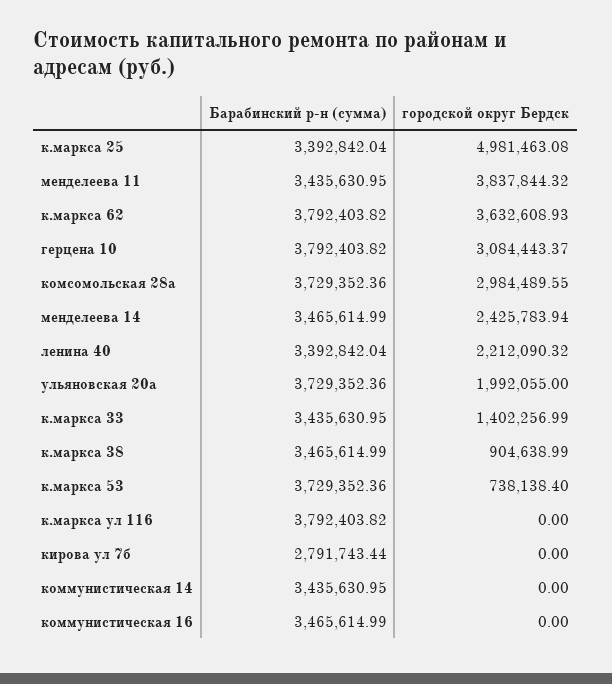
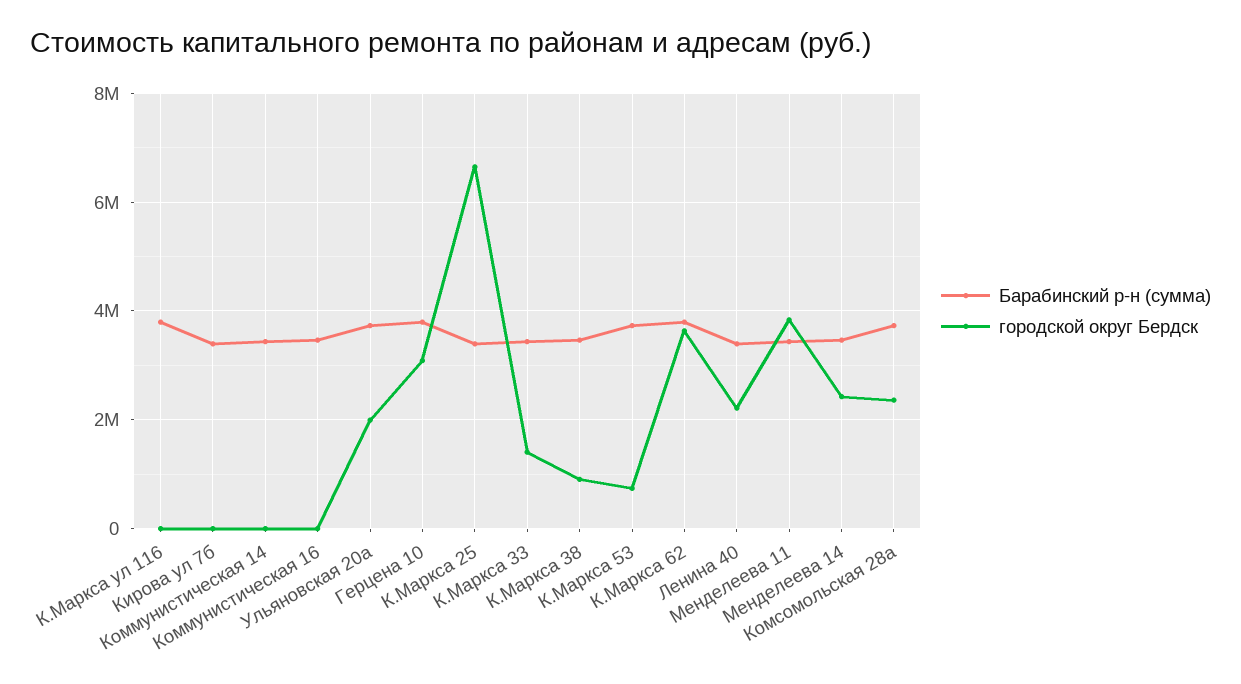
городской округ Бердск, к.маркса 25: 4981463.08 -> 6600000
городской округ Бердск, комсомольская 28а: 2984489.55 -> 2400000
Барабинский р-н (сумма), кирова ул 7б: 2791743.44 -> 3400000

